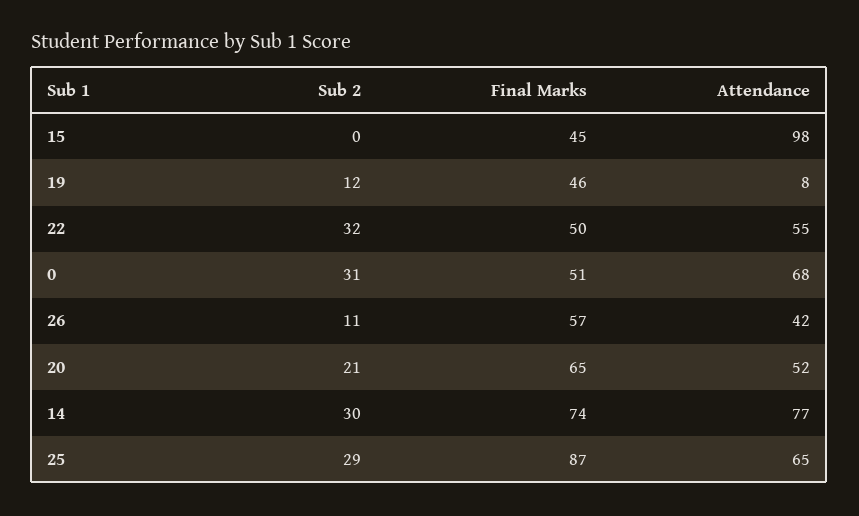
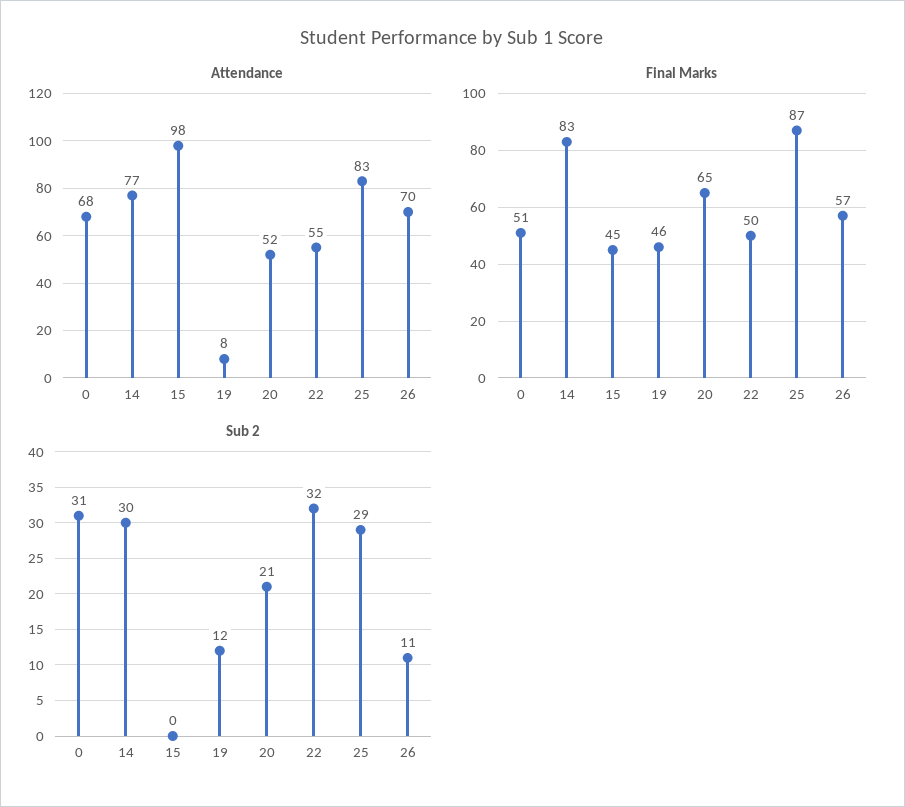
Attendance, 26: 42 -> 70
Final Marks, 14: 74 -> 83
Attendance, 25: 65 -> 83

